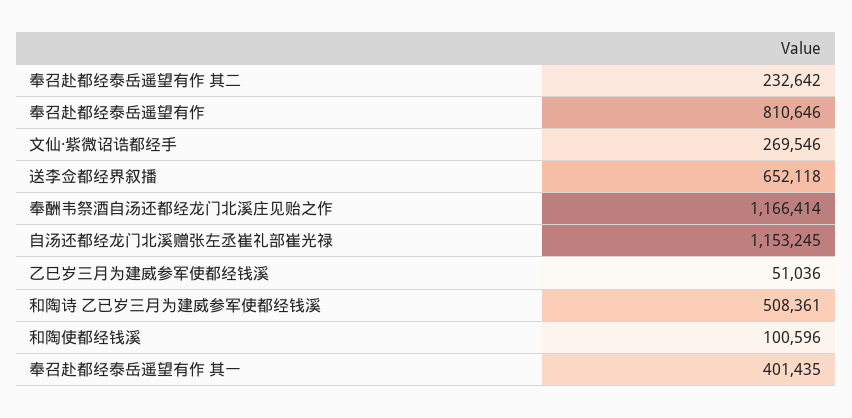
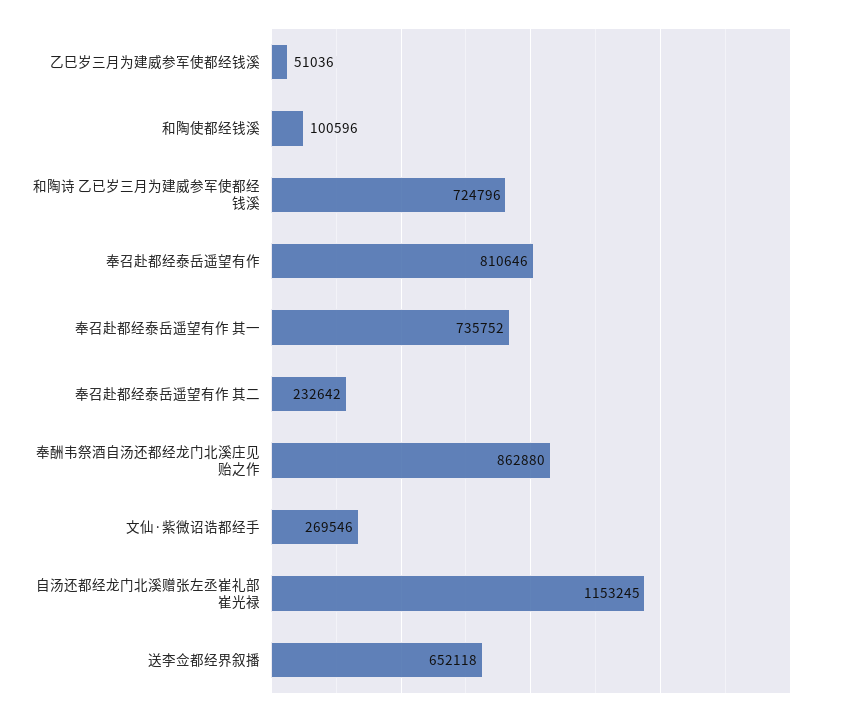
奉酬韦祭酒自汤还都经龙门北溪庄见贻之作: 1166414 -> 862880
和陶诗 乙已岁三月为建威参军使都经钱溪: 508361 -> 724796
奉召赴都经泰岳遥望有作 其一: 401435 -> 735752

